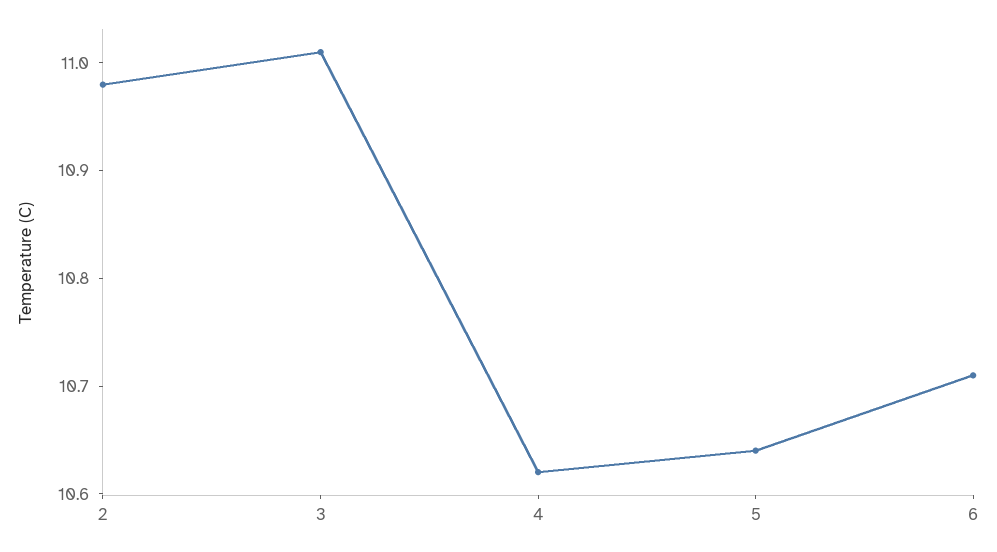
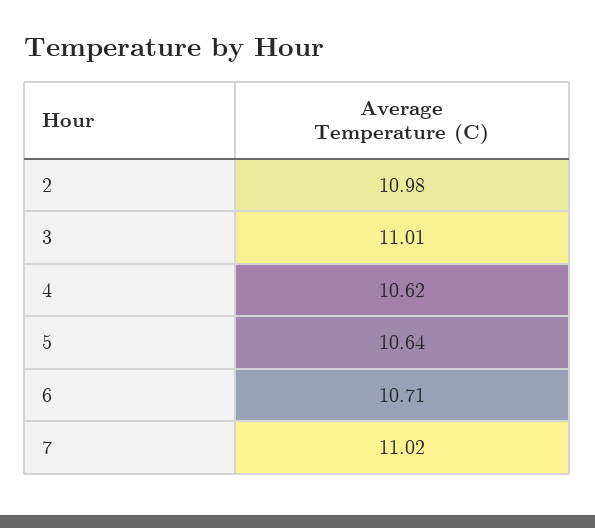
7: none -> 11.02

